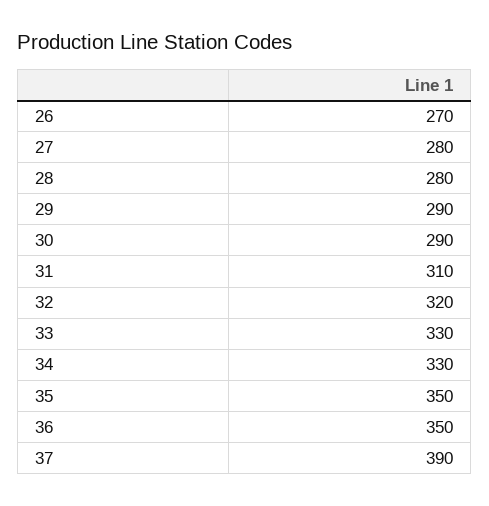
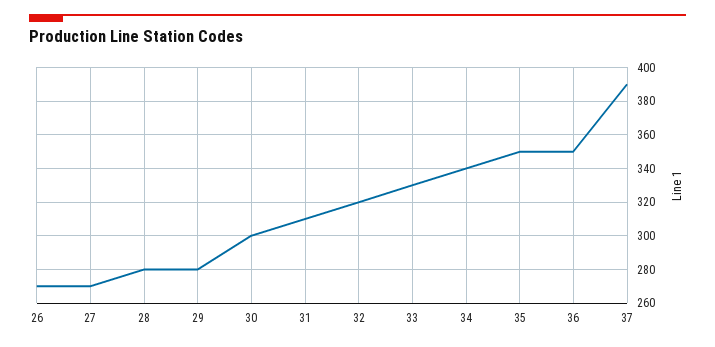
27: 280 -> 270
29: 290 -> 280
30: 290 -> 300
34: 330 -> 340

